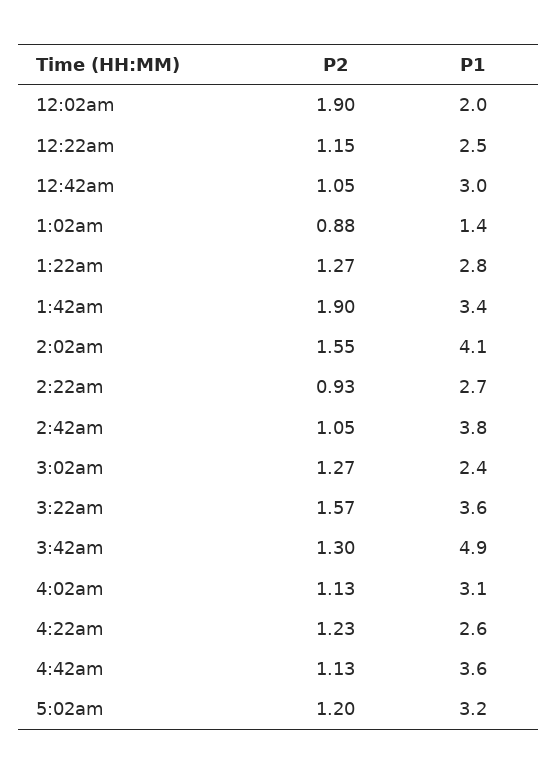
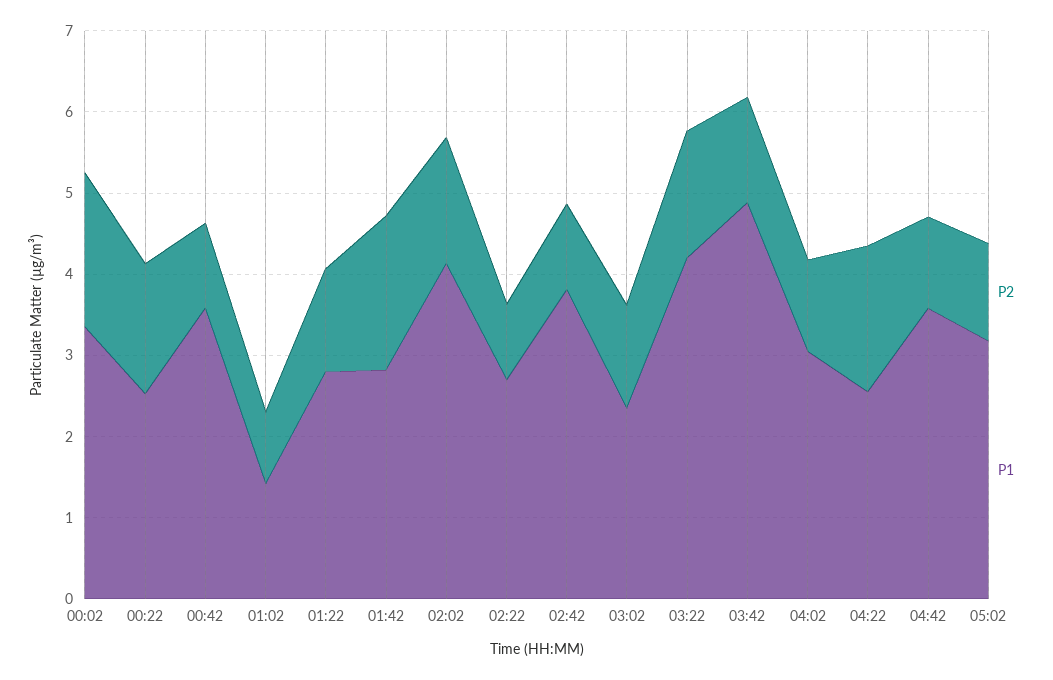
P1, 12:02am: 2 -> 3.4
P2, 12:22am: 1.15 -> 1.6
P1, 12:42am: 3 -> 3.6
P1, 1:42am: 3.4 -> 2.8
P1, 3:22am: 3.6 -> 4.2
P2, 4:22am: 1.23 -> 1.8

